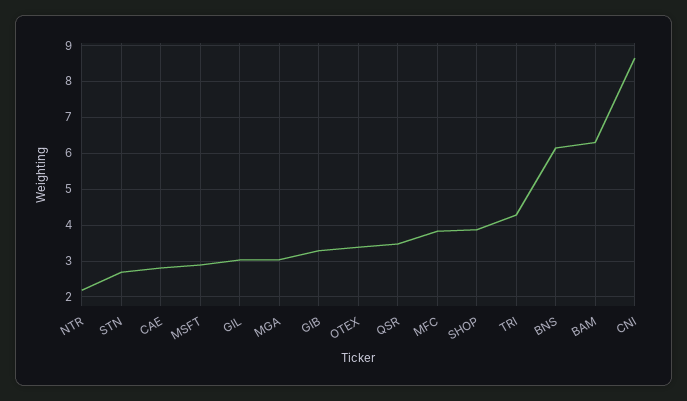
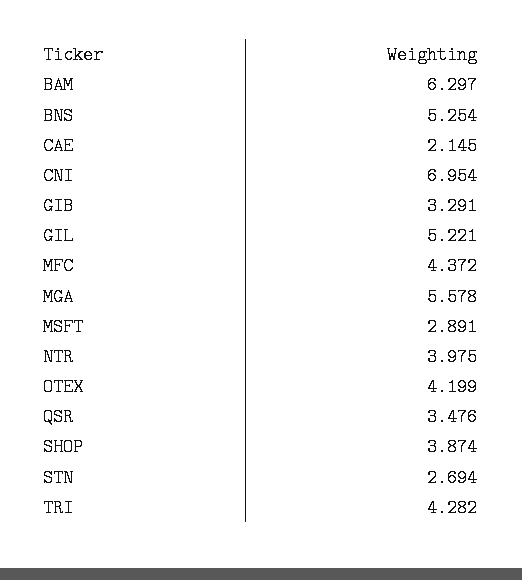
NTR: 2.2 -> 3.975
CAE: 2.8 -> 2.145
GIL: 3 -> 5.221
MGA: 3 -> 5.578
OTEX: 3.4 -> 4.199
MFC: 3.8 -> 4.372
BNS: 6.2 -> 5.254
CNI: 8.6 -> 6.954

